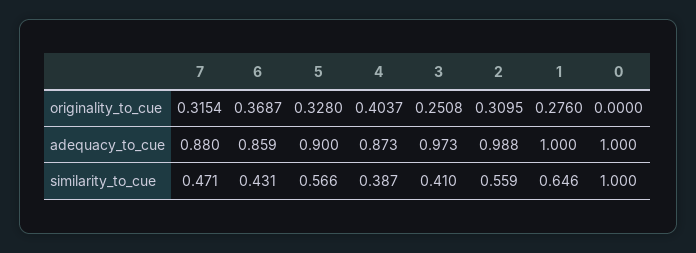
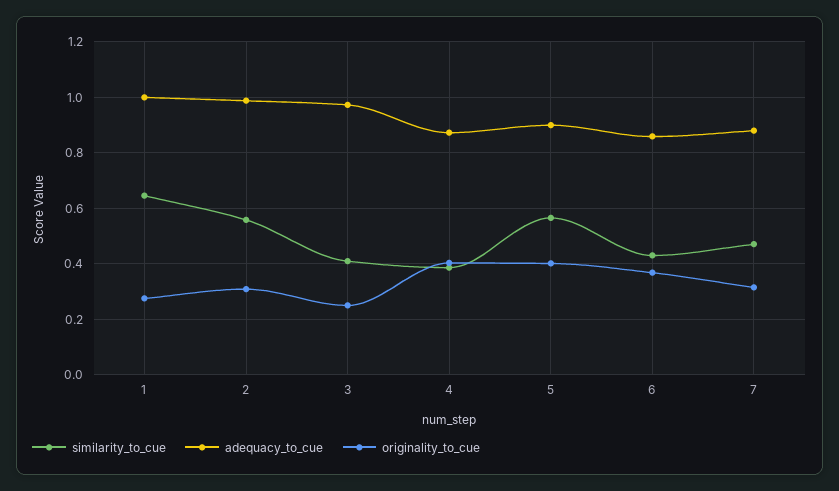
originality_to_cue, 5: 0.328 -> 0.4
originality_to_cue, 0: 0 -> none
adequacy_to_cue, 0: 1 -> none
similarity_to_cue, 0: 1 -> none

